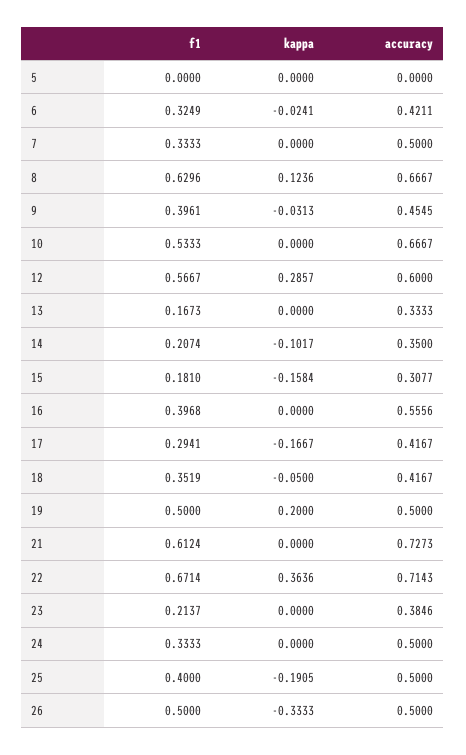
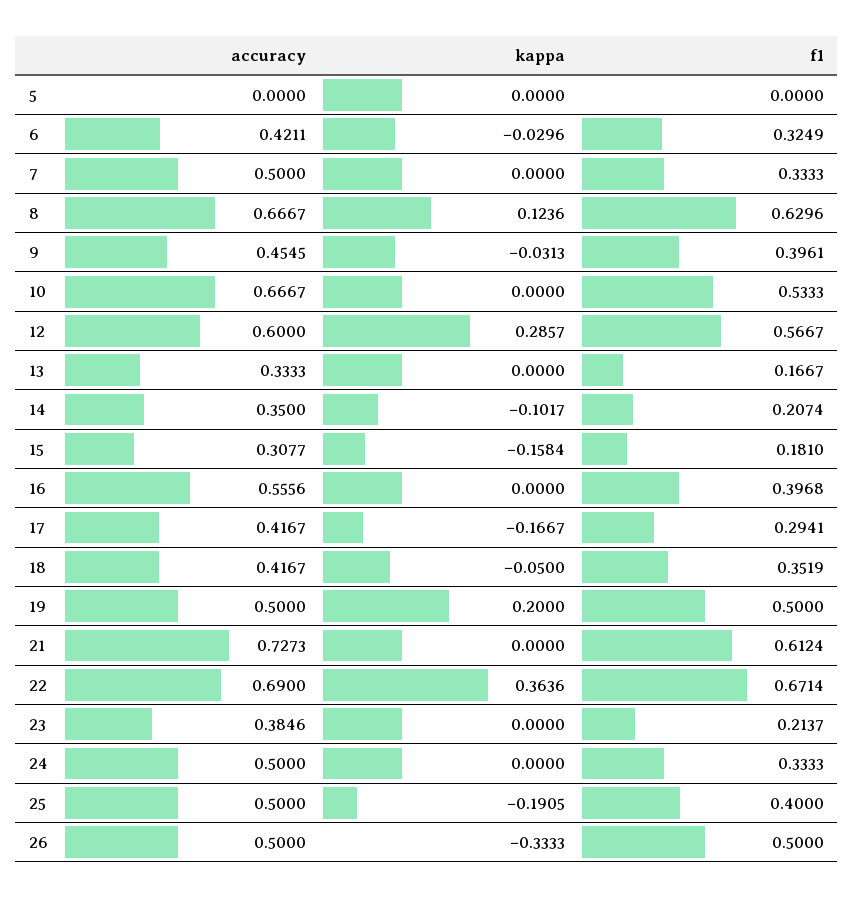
kappa, 6: -0.0241 -> -0.0296
f1, 13: 0.1673 -> 0.1667
accuracy, 22: 0.7143 -> 0.69

